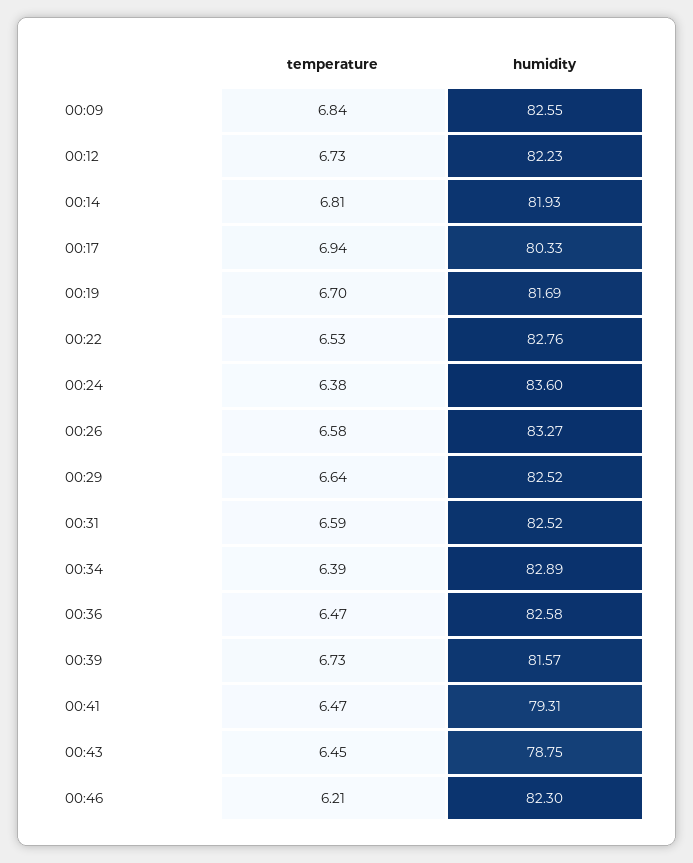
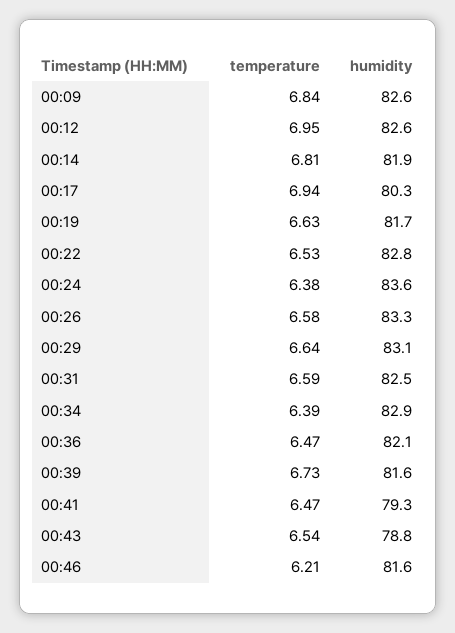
temperature, 00:12: 6.73 -> 6.95
humidity, 00:12: 82.23 -> 82.6
temperature, 00:19: 6.7 -> 6.63
humidity, 00:29: 82.52 -> 83.1
humidity, 00:36: 82.58 -> 82.1
temperature, 00:43: 6.45 -> 6.54
humidity, 00:46: 82.3 -> 81.6

